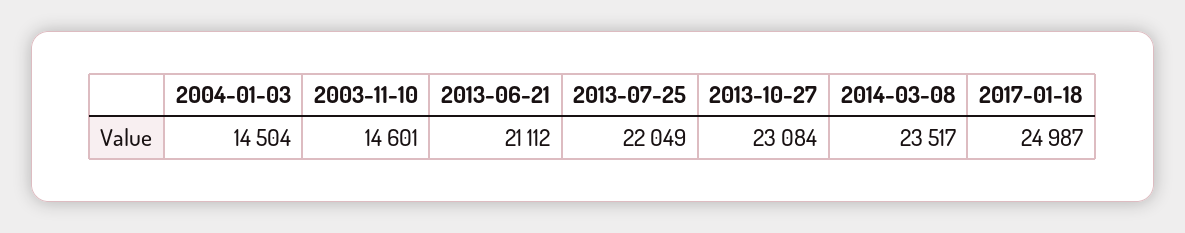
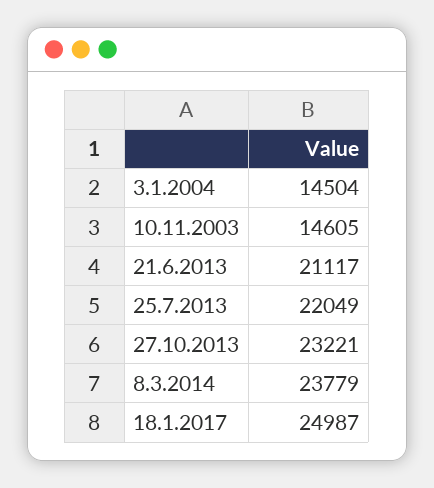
2003-11-10: 14601 -> 14605
2013-06-21: 21112 -> 21117
2013-10-27: 23084 -> 23221
2014-03-08: 23517 -> 23779

